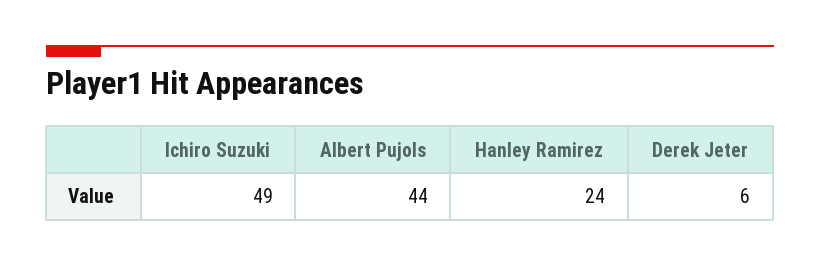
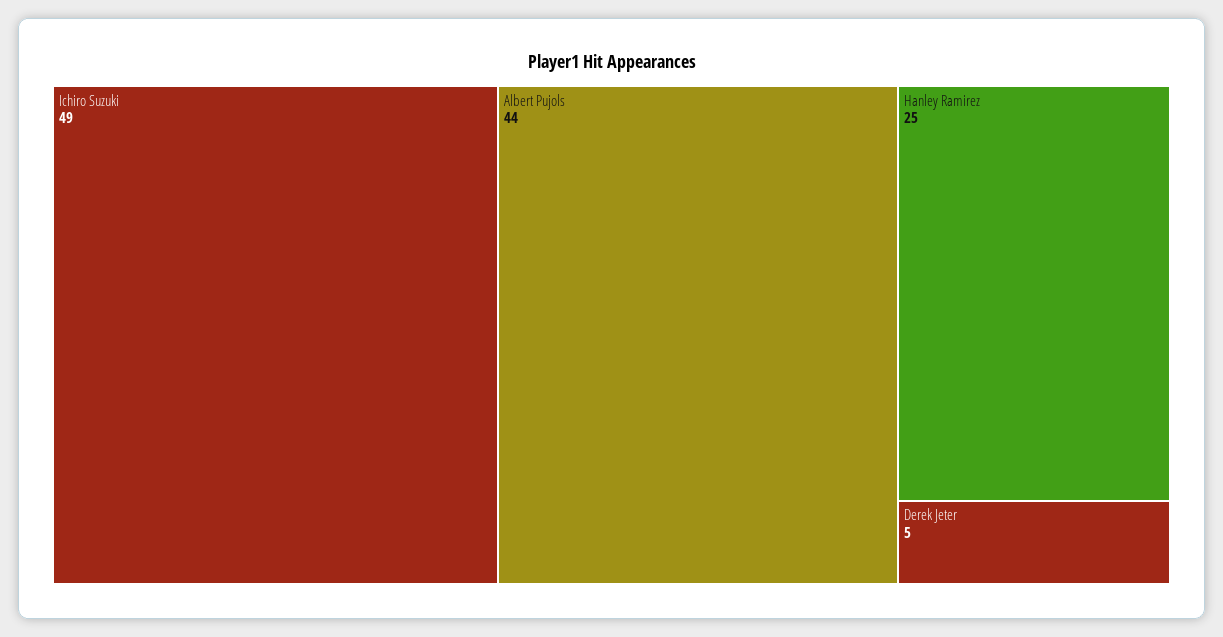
Hanley Ramirez: 24 -> 25
Derek Jeter: 6 -> 5

